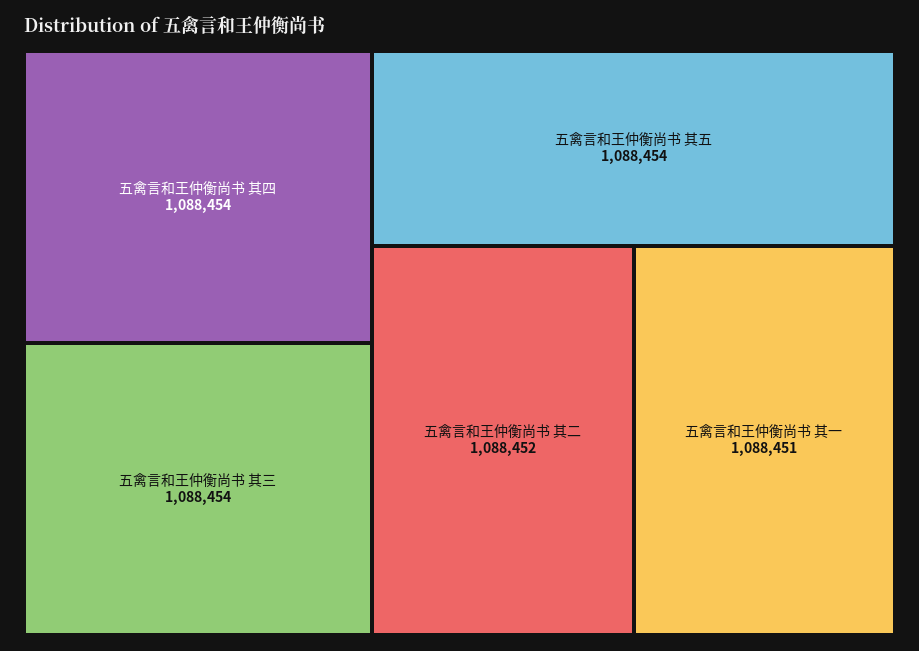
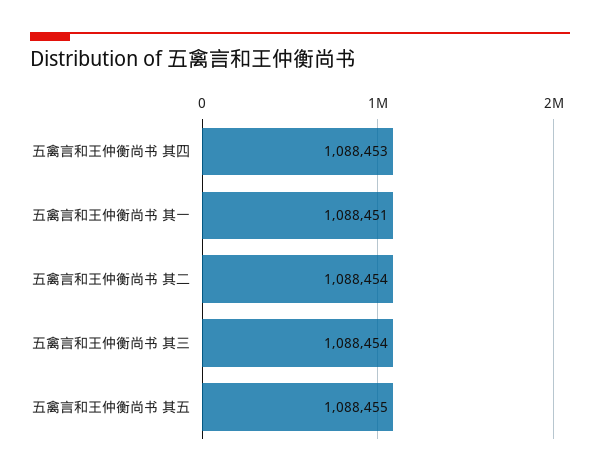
五禽言和王仲衡尚书 其四: 1088454 -> 1088453
五禽言和王仲衡尚书 其五: 1088454 -> 1088455
五禽言和王仲衡尚书 其二: 1088452 -> 1088454

